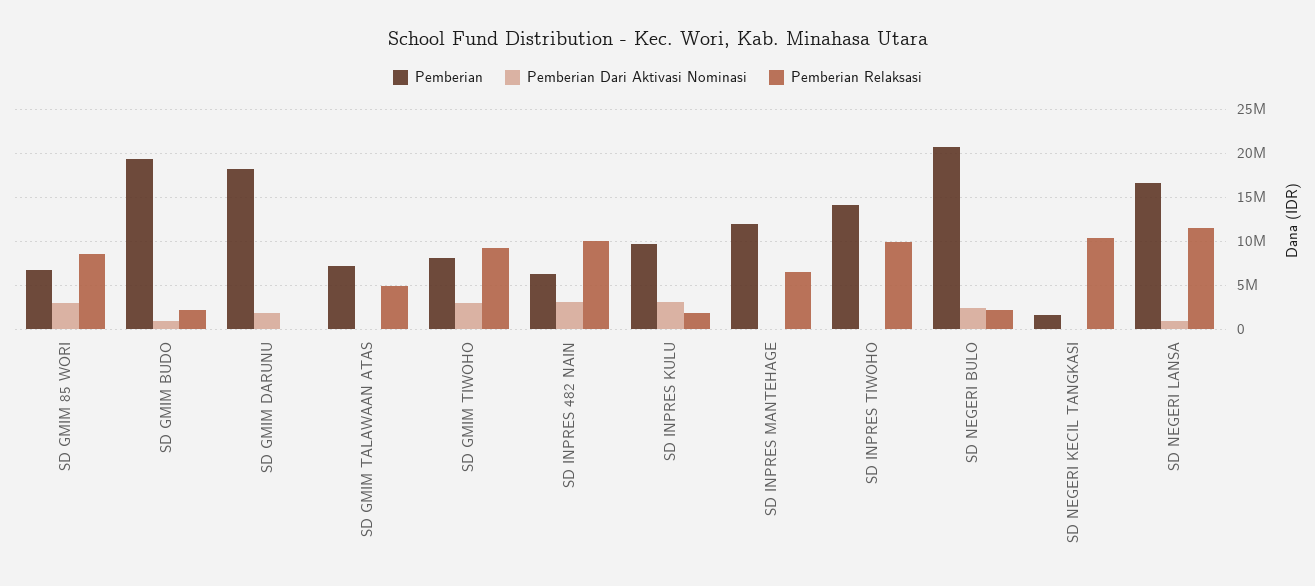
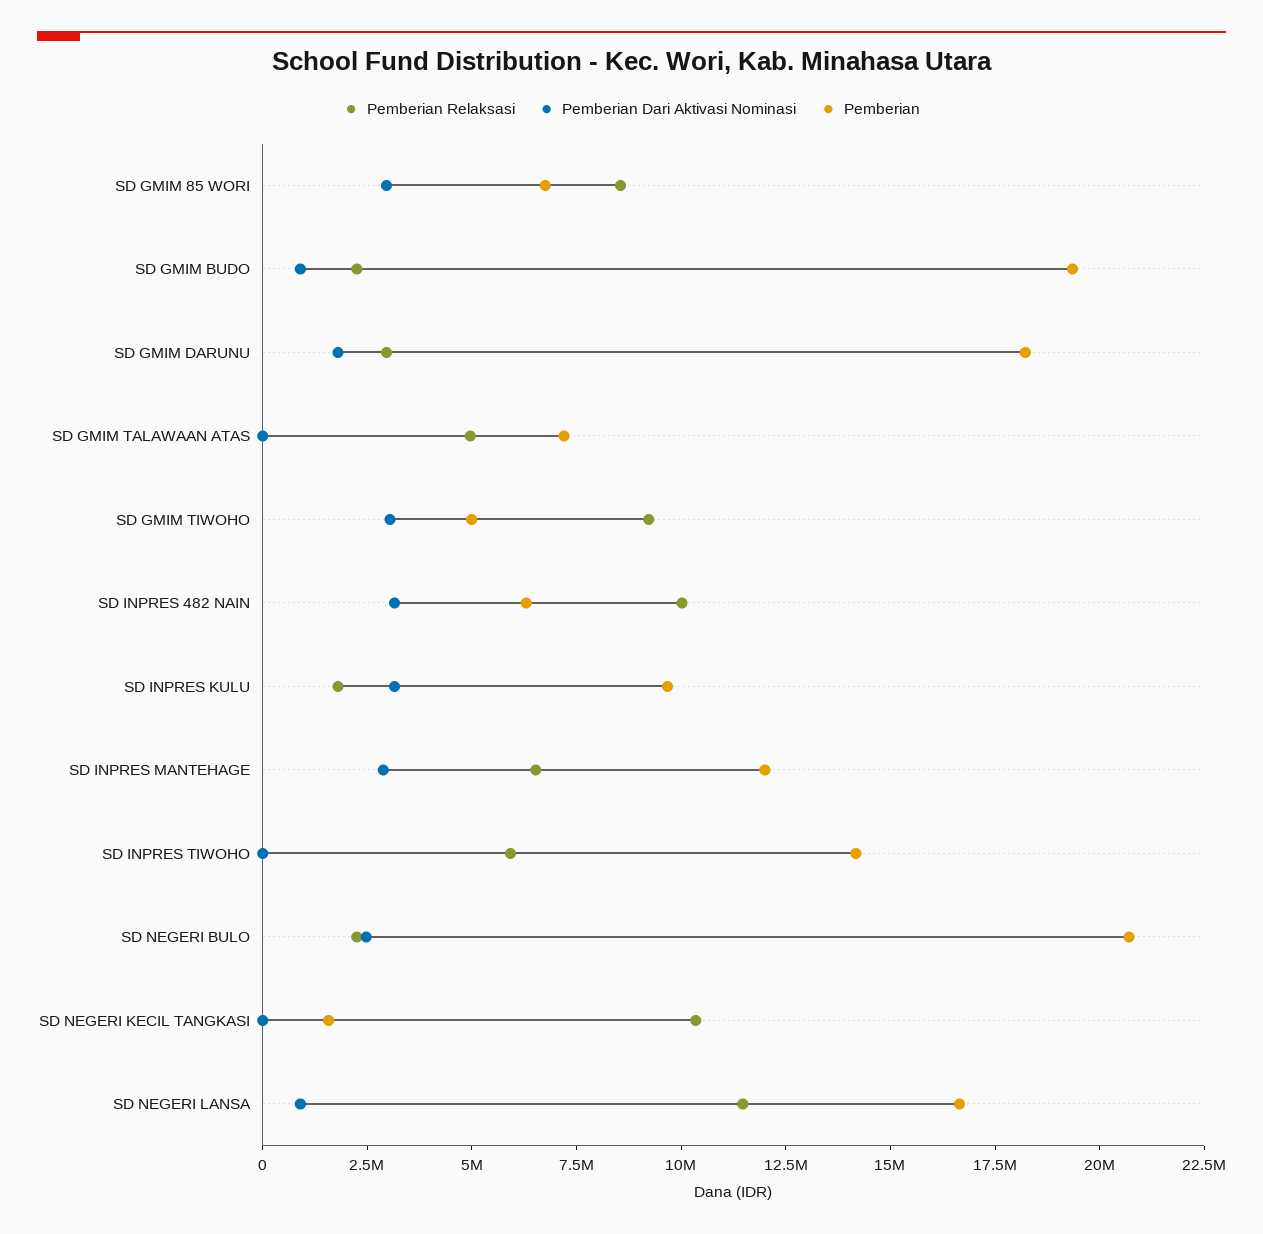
Pemberian Relaksasi, SD GMIM DARUNU: 0 -> 3000000
Pemberian, SD GMIM TIWOHO: 8000000 -> 5000000
Pemberian Dari Aktivasi Nominasi, SD INPRES MANTEHAGE: 0 -> 3000000
Pemberian Relaksasi, SD INPRES TIWOHO: 10000000 -> 6000000

